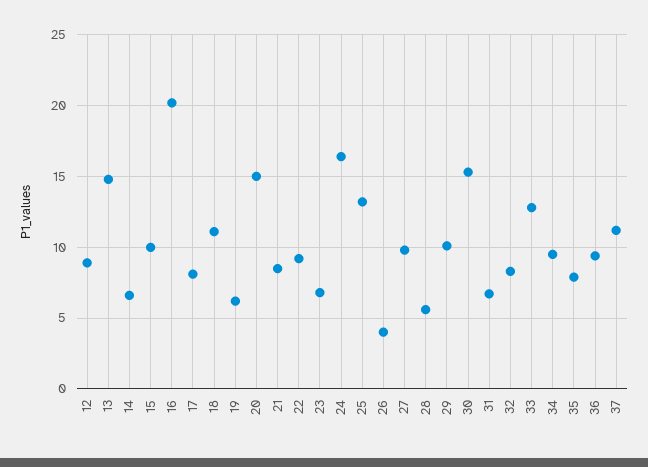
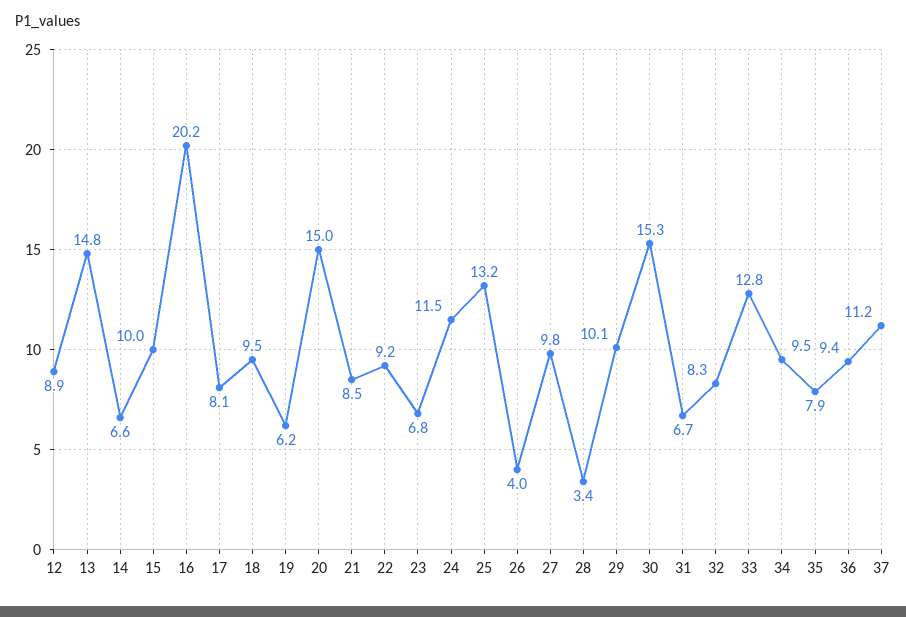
18: 11 -> 9.5
24: 16.5 -> 11.5
28: 5.5 -> 3.4

